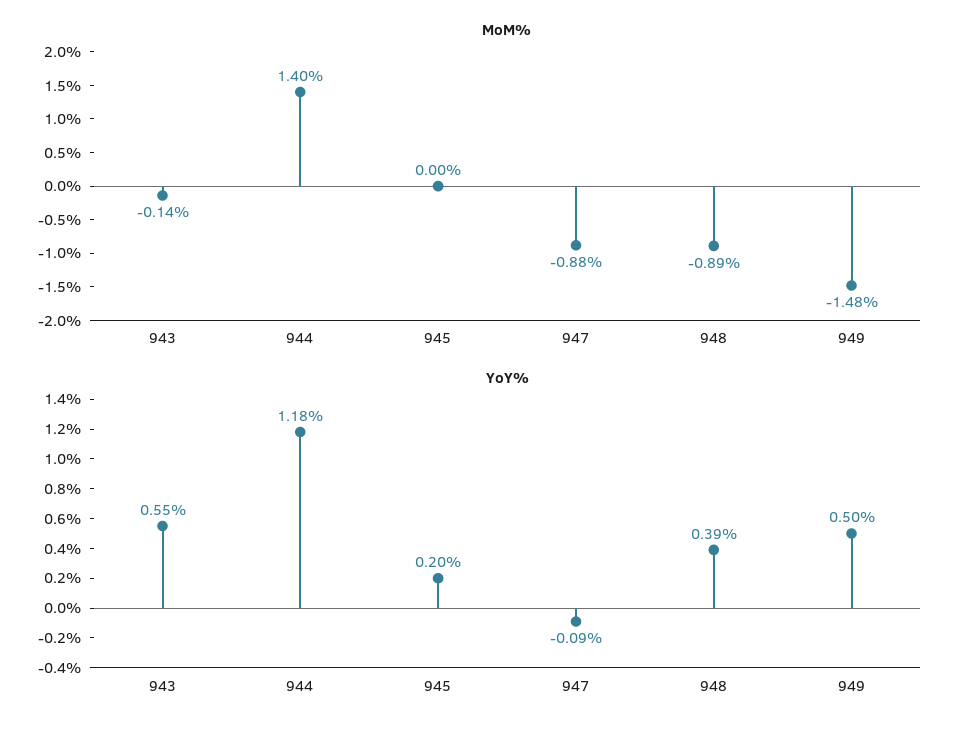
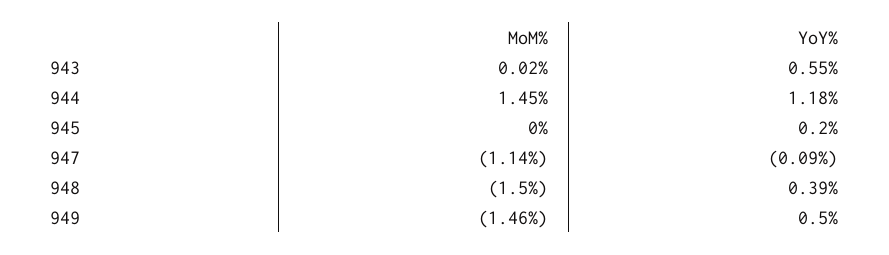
MoM%, 943: -0.14 -> 0.02
MoM%, 944: 1.4 -> 1.45
MoM%, 947: -0.88 -> -1.14
MoM%, 948: -0.89 -> -1.5
MoM%, 949: -1.48 -> -1.46

